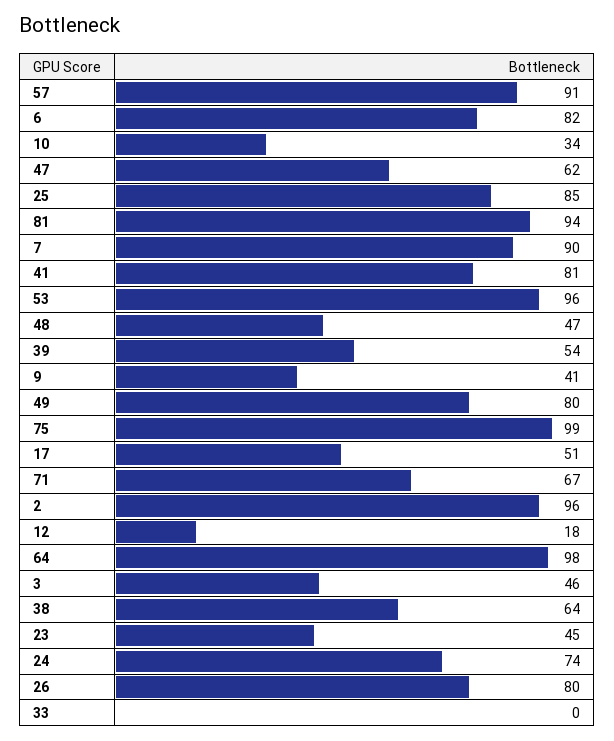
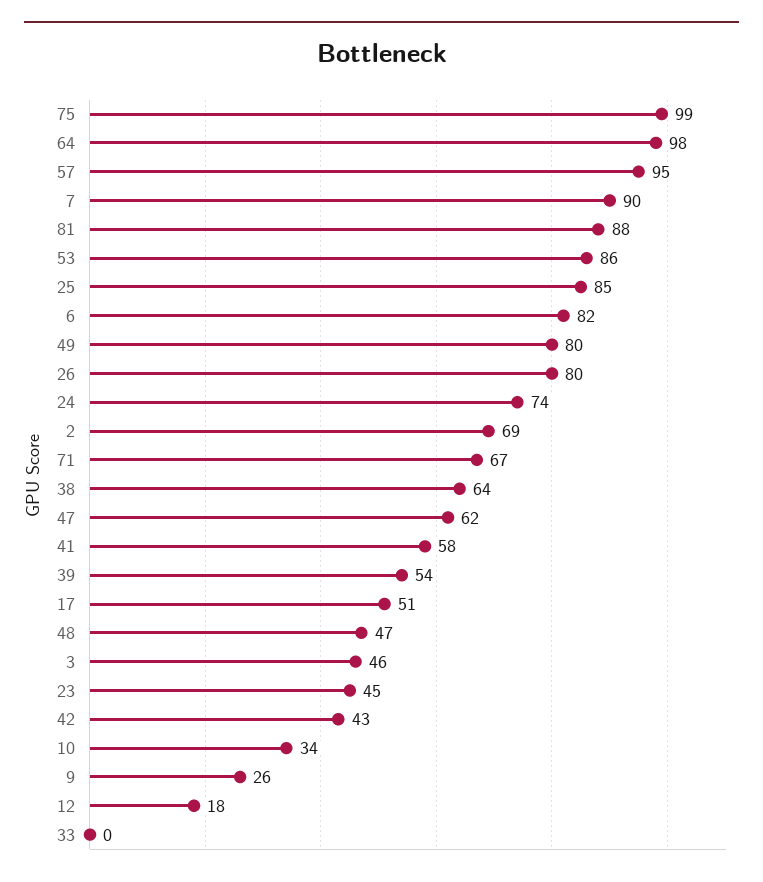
57: 91 -> 95
81: 94 -> 88
41: 81 -> 58
53: 96 -> 86
9: 41 -> 26
2: 96 -> 69
42: none -> 43

